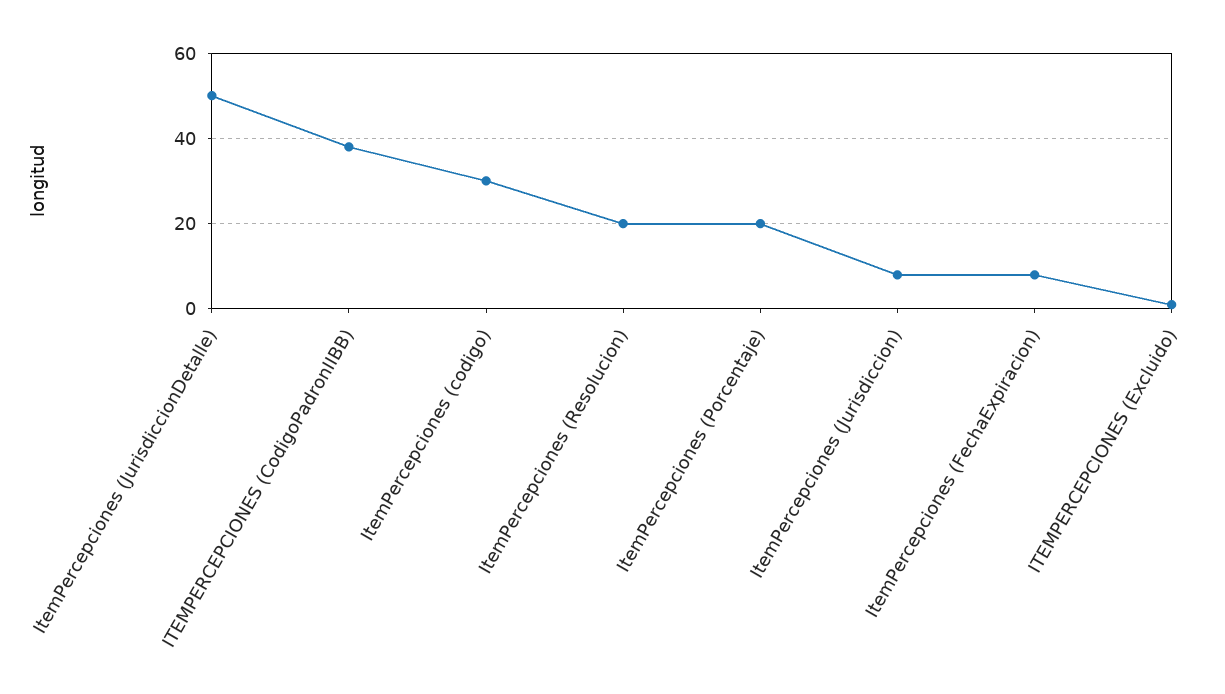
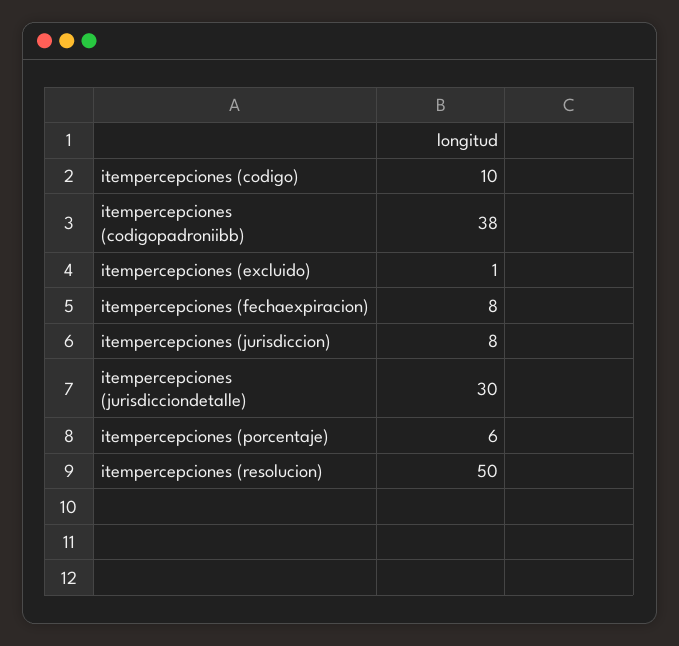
ItemPercepciones (JurisdiccionDetalle): 50 -> 30
ItemPercepciones (codigo): 30 -> 10
ItemPercepciones (Resolucion): 20 -> 50
ItemPercepciones (Porcentaje): 20 -> 6

